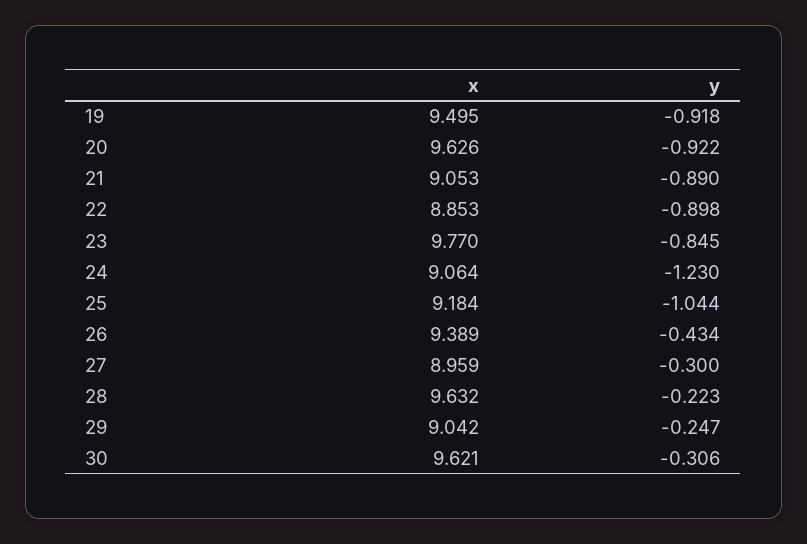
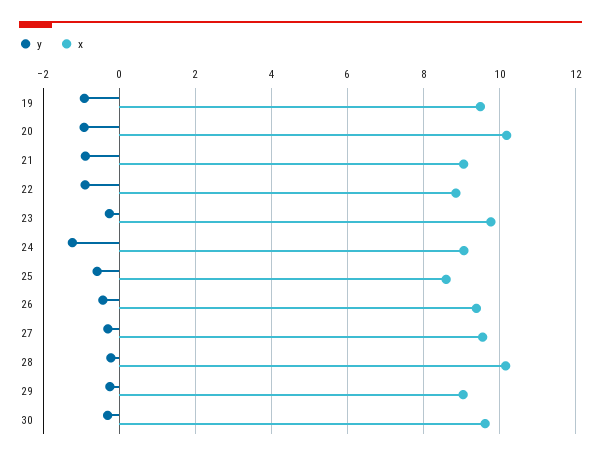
x, 20: 9.626 -> 10.2
y, 23: -0.845 -> -0.2
x, 25: 9.184 -> 8.6
y, 25: -1.044 -> -0.6
x, 27: 8.959 -> 9.6
x, 28: 9.632 -> 10.2

